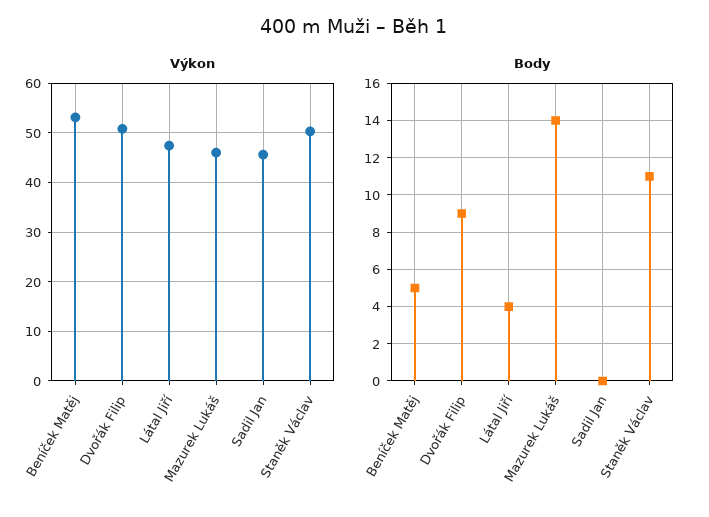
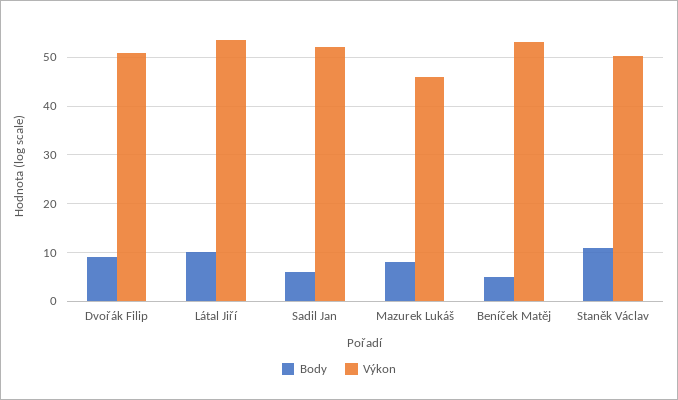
Výkon, Látal Jiří: 48 -> 54
Výkon, Sadil Jan: 46 -> 52
Body, Látal Jiří: 4 -> 10
Body, Mazurek Lukáš: 14 -> 8
Body, Sadil Jan: 0 -> 6

